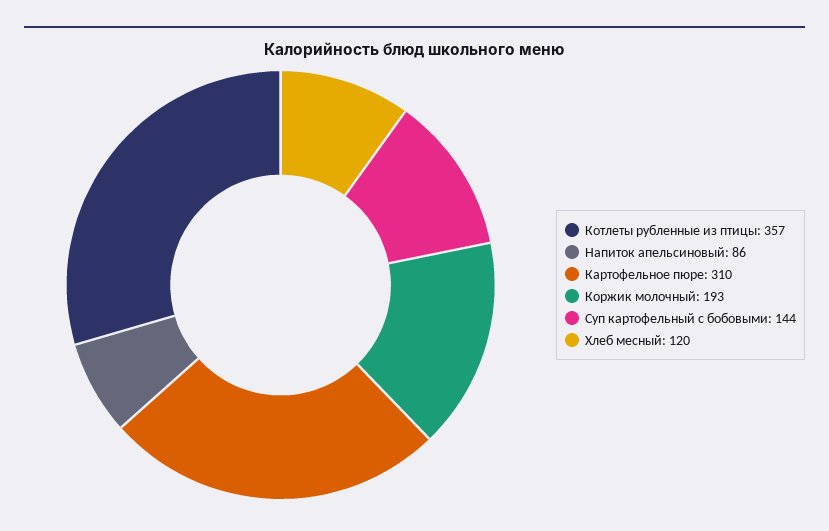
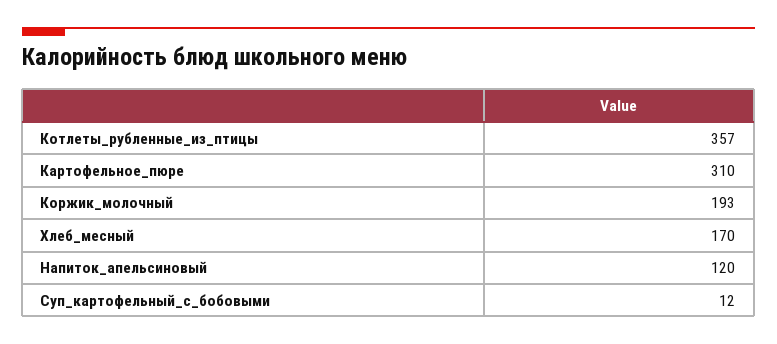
Напиток апельсиновый: 86 -> 120
Суп картофельный с бобовыми: 144 -> 12
Хлеб месный: 120 -> 170

